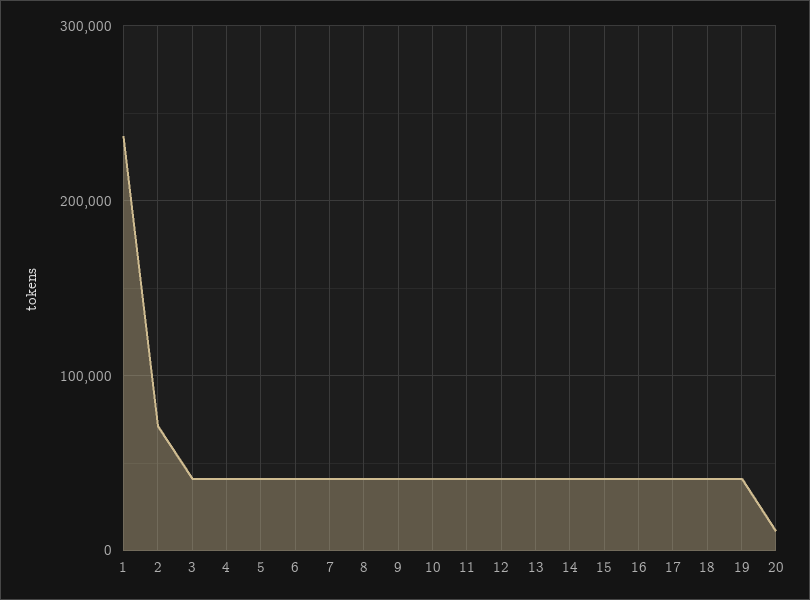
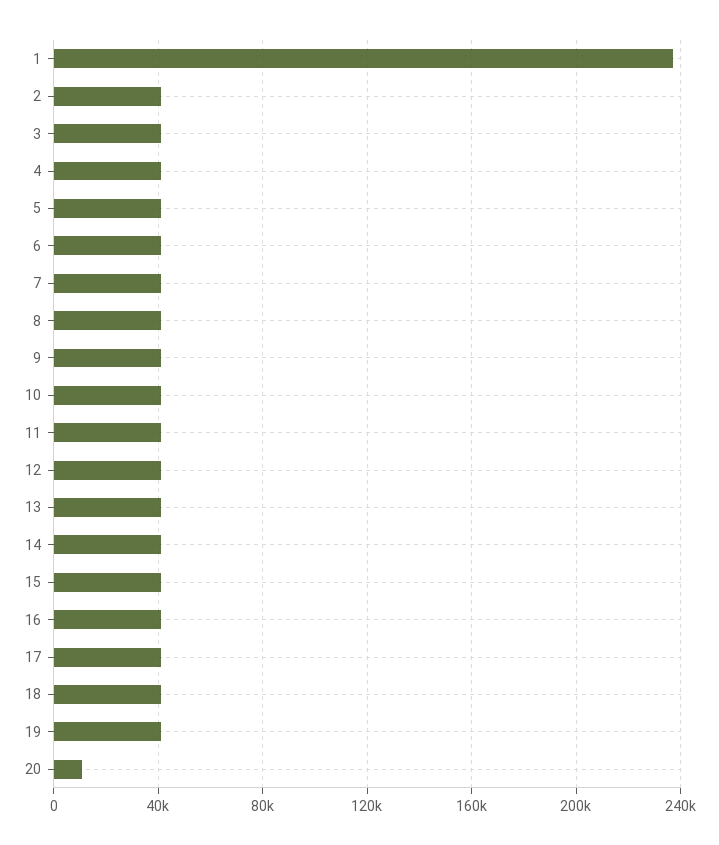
2: 70000 -> 40000

